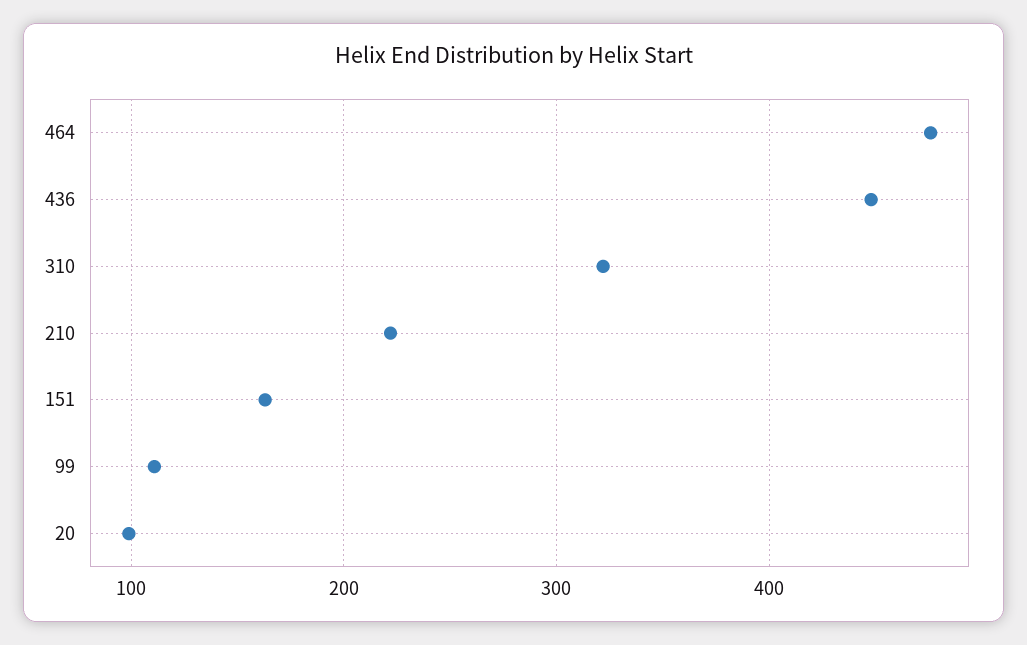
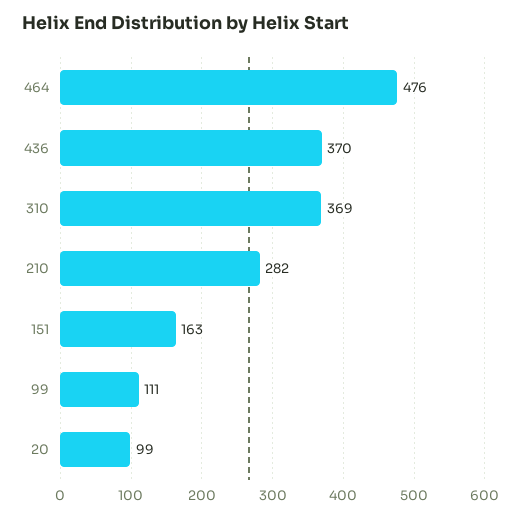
436: 450 -> 370
310: 320 -> 369
210: 220 -> 282

